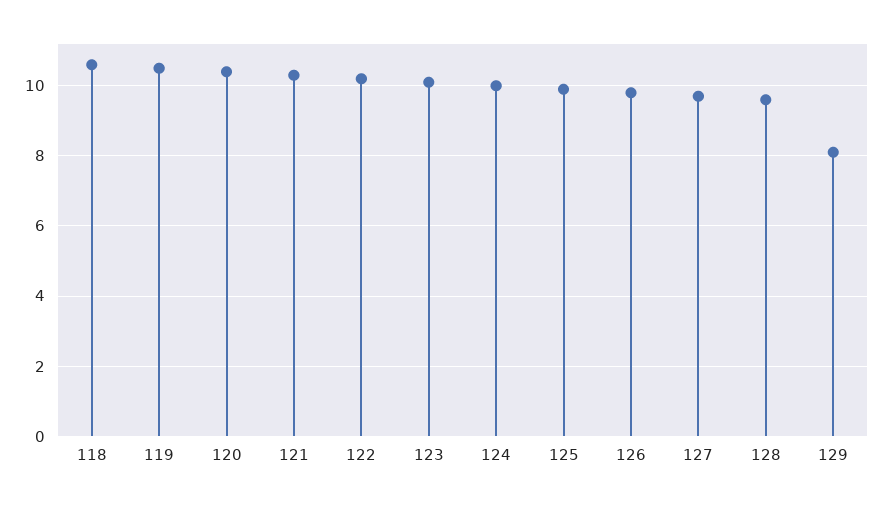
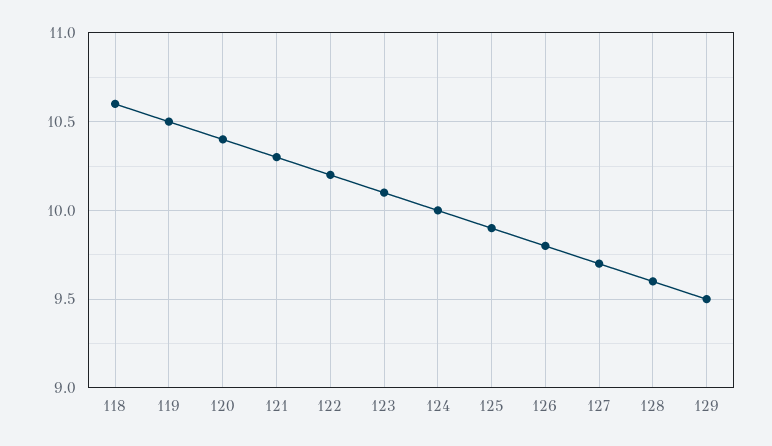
129: 8 -> 9.5

